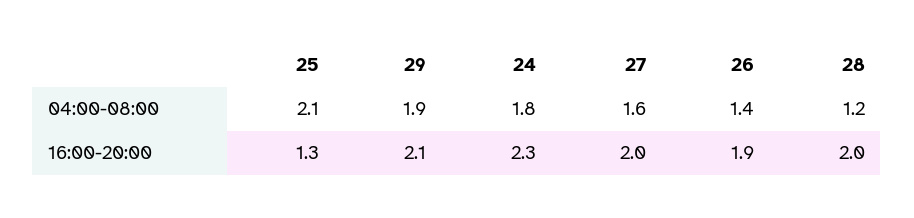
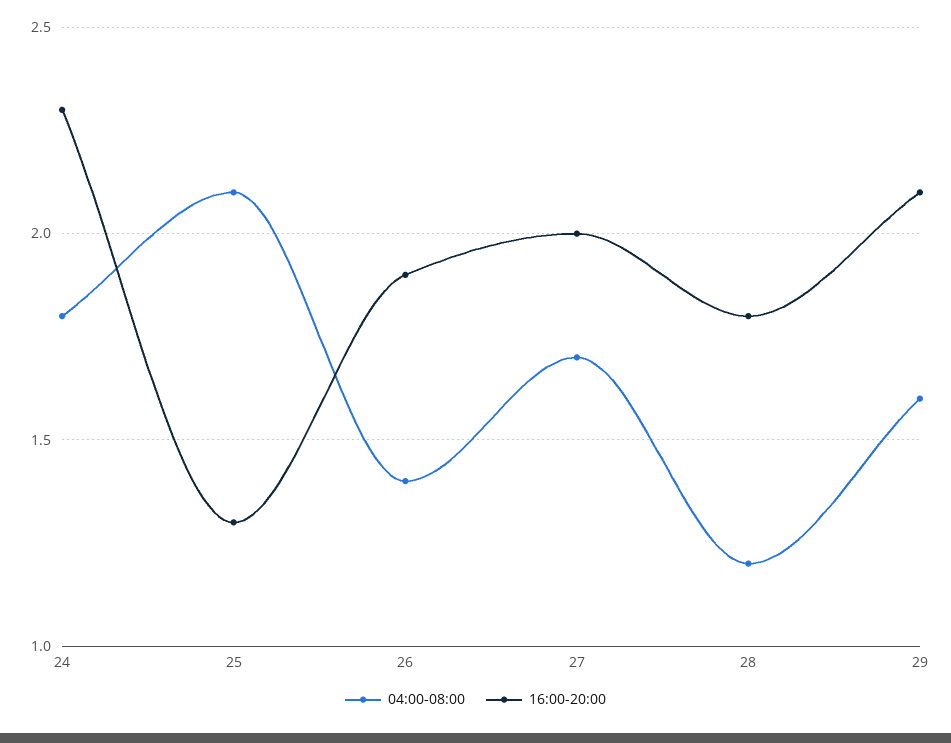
04:00-08:00, 29: 1.9 -> 1.6
04:00-08:00, 27: 1.6 -> 1.7
16:00-20:00, 28: 2 -> 1.8

